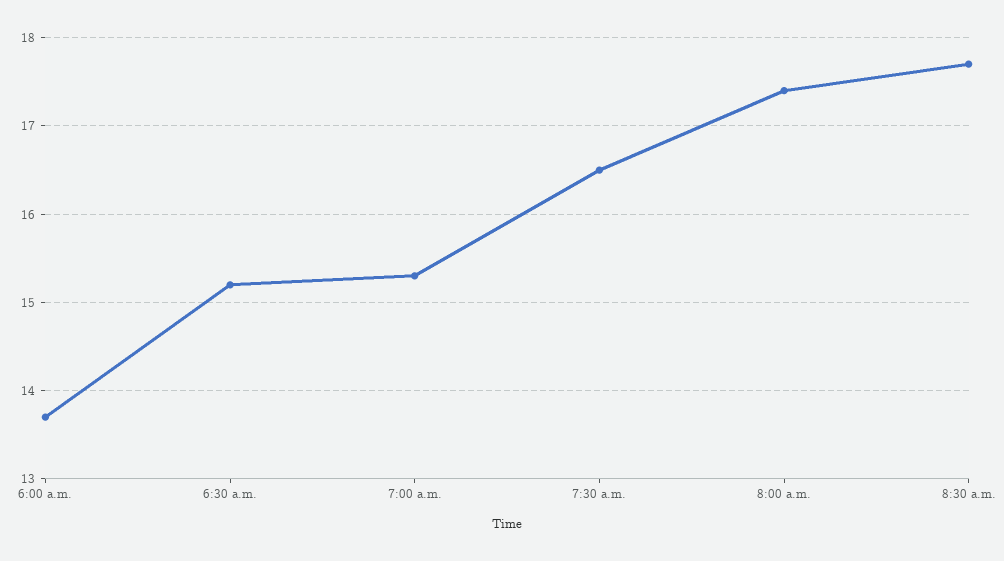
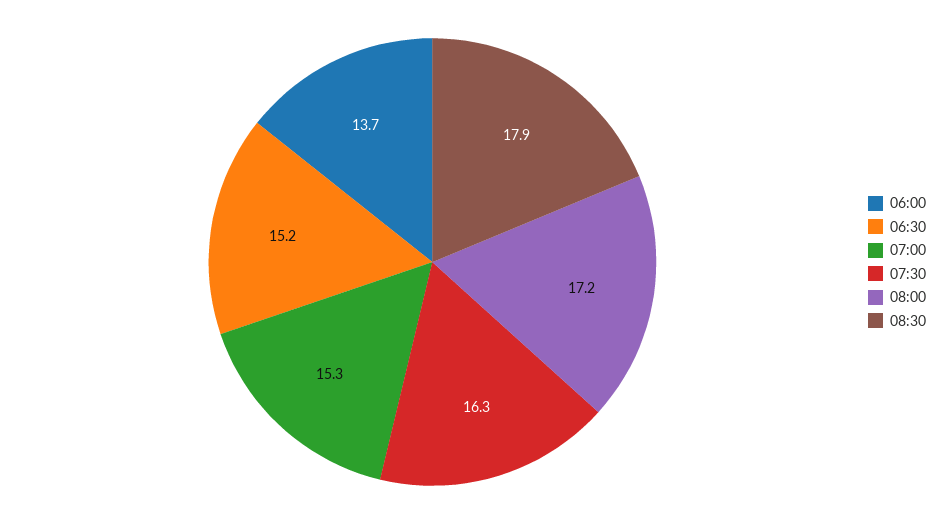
7:30 a.m.: 16.5 -> 16.3
8:00 a.m.: 17.4 -> 17.2
8:30 a.m.: 17.7 -> 17.9

